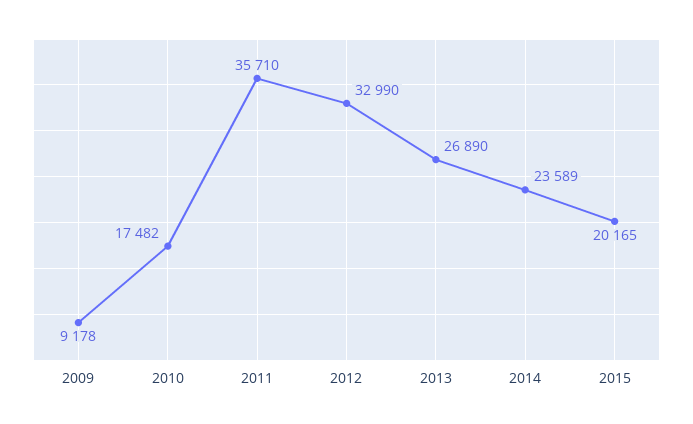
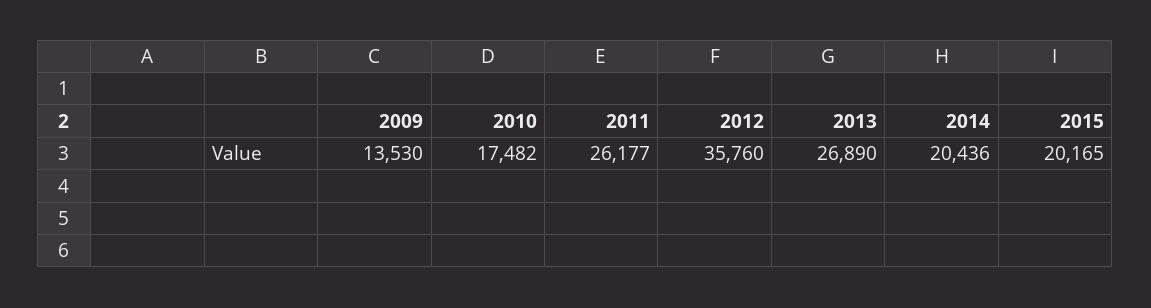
2009: 9178 -> 13530
2011: 35710 -> 26177
2012: 32990 -> 35760
2014: 23589 -> 20436

